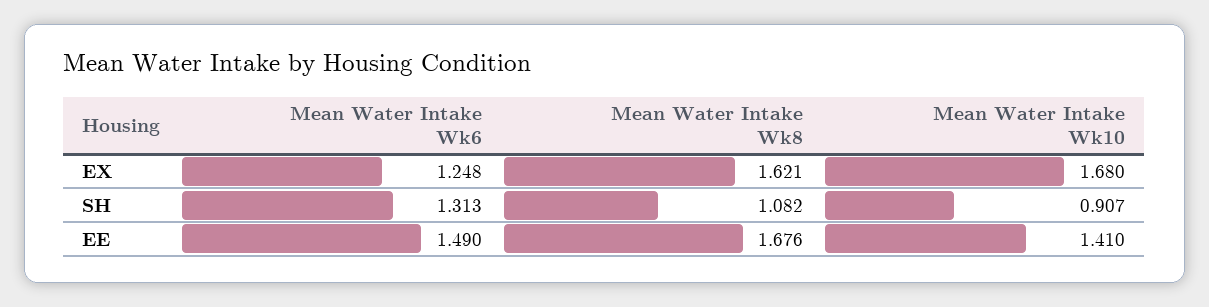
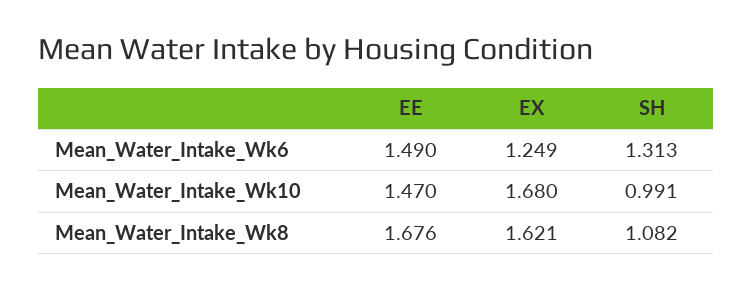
Mean Water Intake Wk6, EX: 1.248 -> 1.249
Mean Water Intake Wk10, SH: 0.907 -> 0.991
Mean Water Intake Wk10, EE: 1.41 -> 1.47

